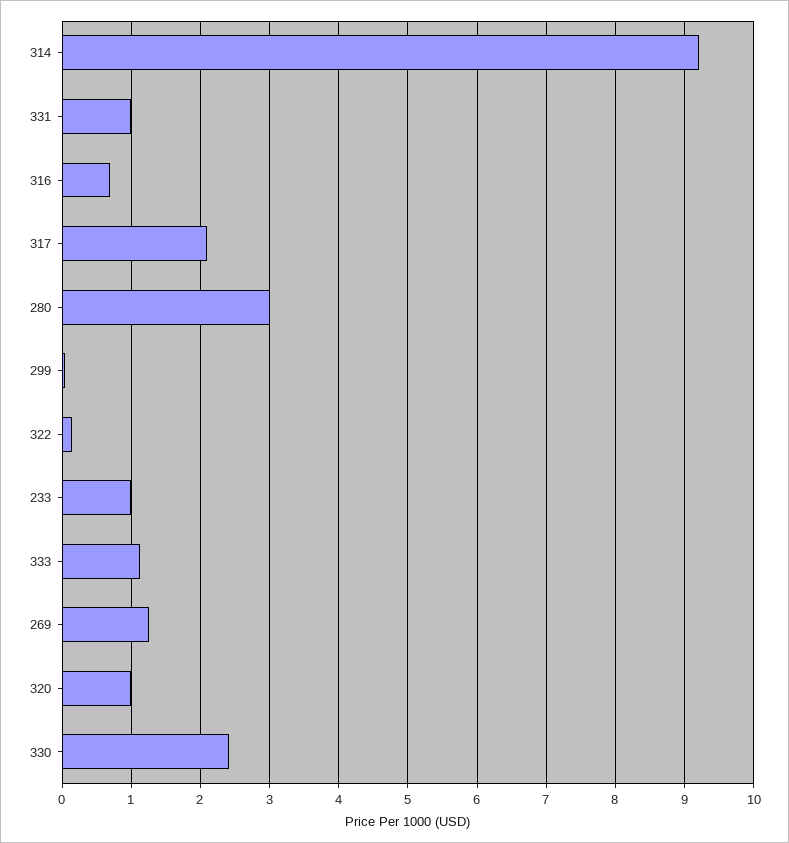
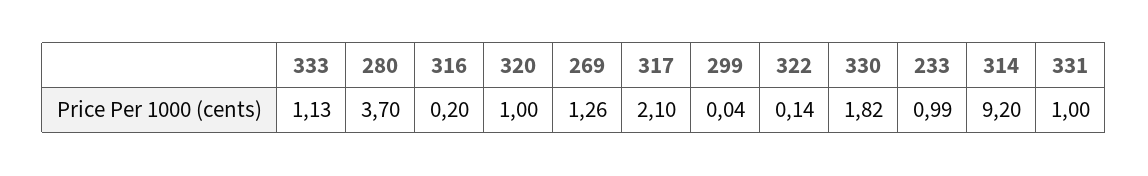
316: 0.7 -> 0.2
280: 3 -> 3.7
330: 2.4 -> 1.82

